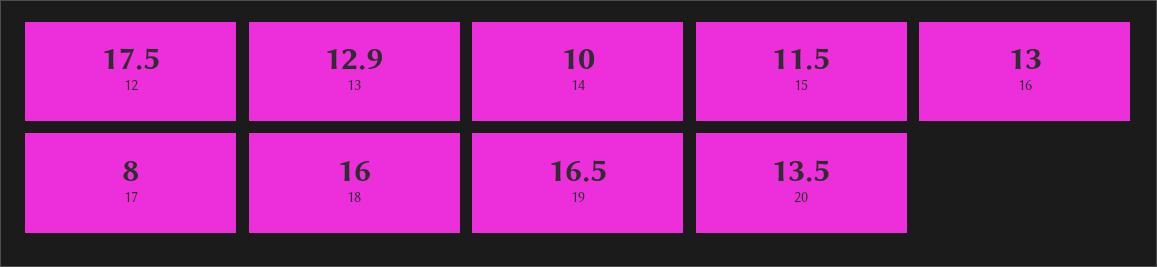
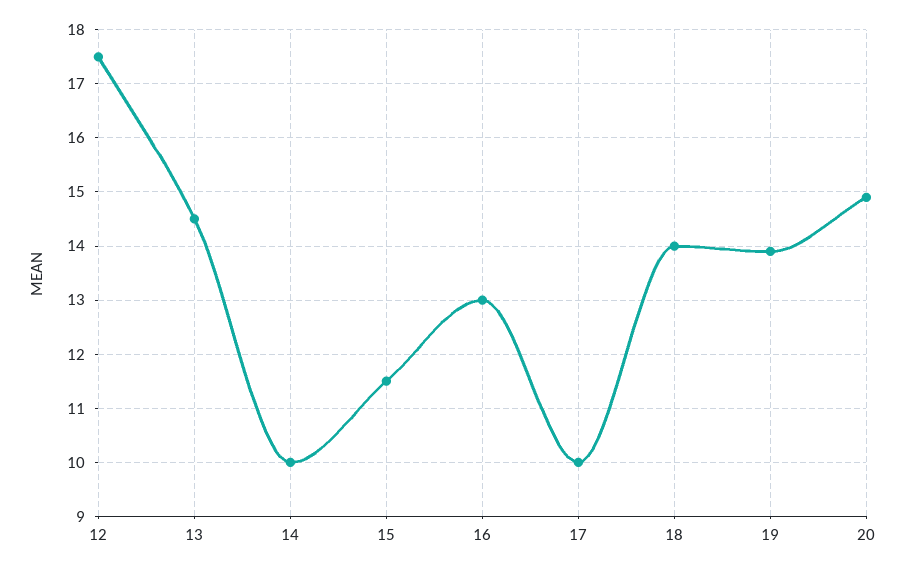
13: 12.9 -> 14.5
17: 8 -> 10
18: 16 -> 14
19: 16.5 -> 14
20: 13.5 -> 15

